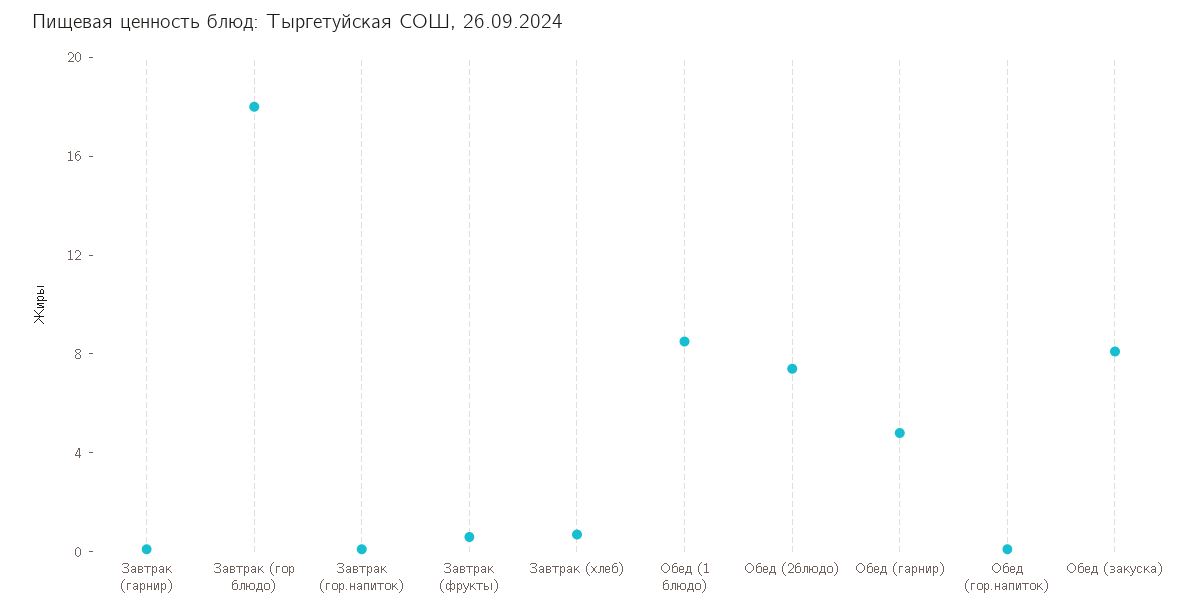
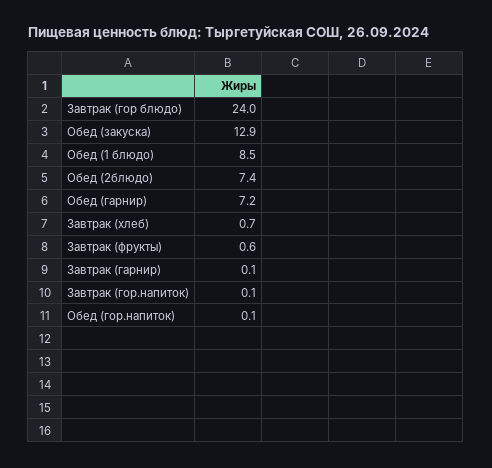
Завтрак (гор блюдо): 18 -> 24
Обед (гарнир): 5 -> 7.2
Обед (закуска): 8 -> 12.9

